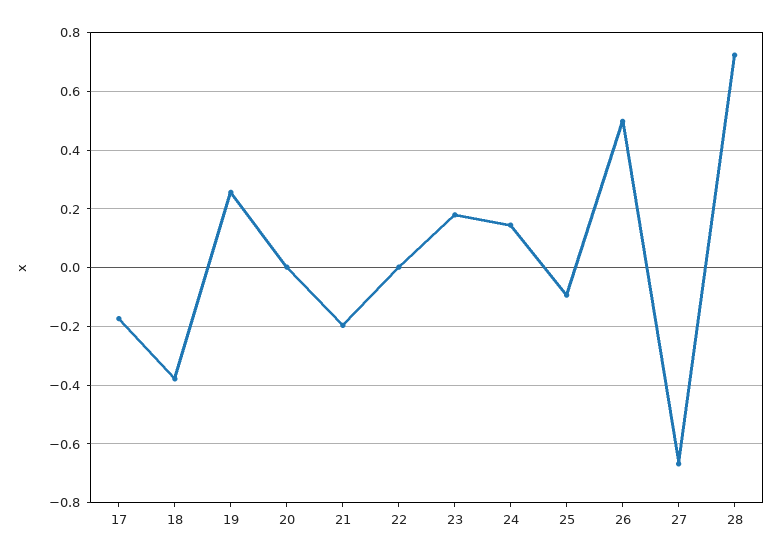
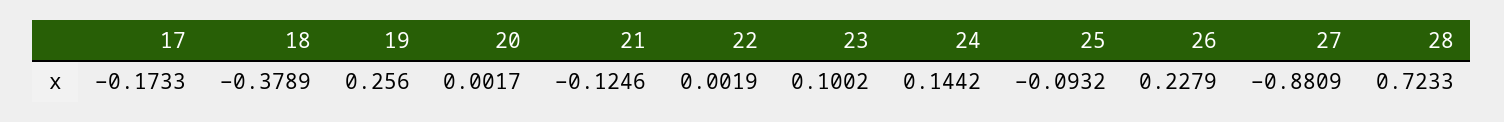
21: -0.2 -> -0.1246
23: 0.175 -> 0.1002
26: 0.5 -> 0.2279
27: -0.675 -> -0.8809

